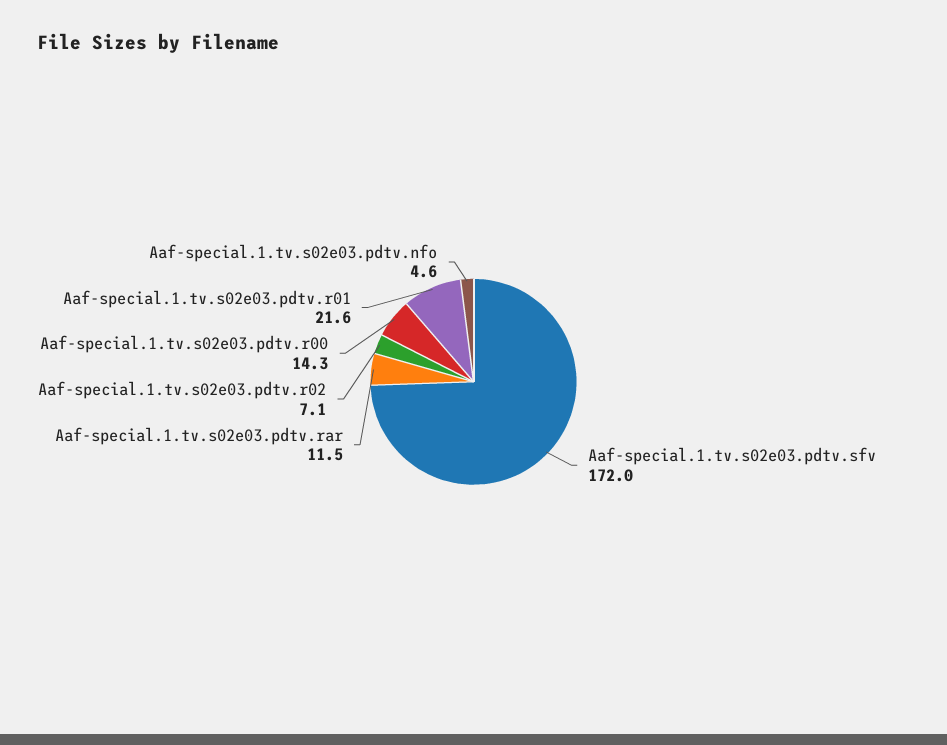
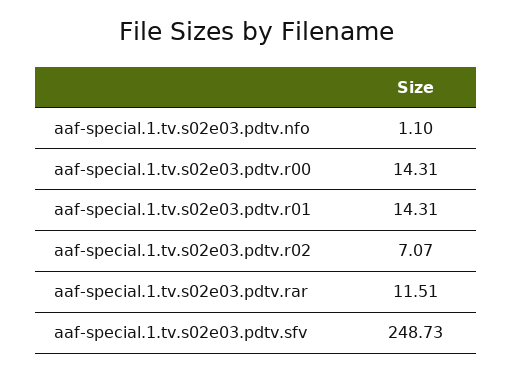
Aaf-special.1.tv.s02e03.pdtv.sfv: 172 -> 248.73
Aaf-special.1.tv.s02e03.pdtv.r01: 21.6 -> 14.31
Aaf-special.1.tv.s02e03.pdtv.nfo: 4.6 -> 1.1

